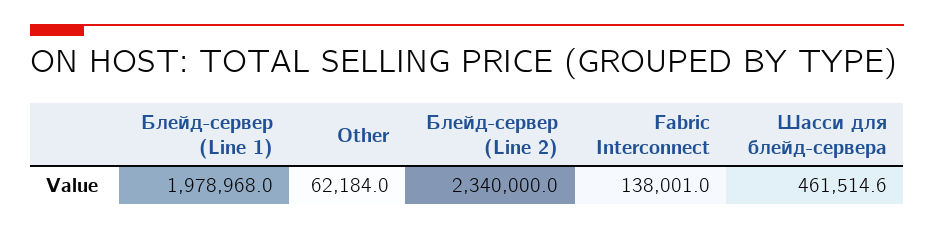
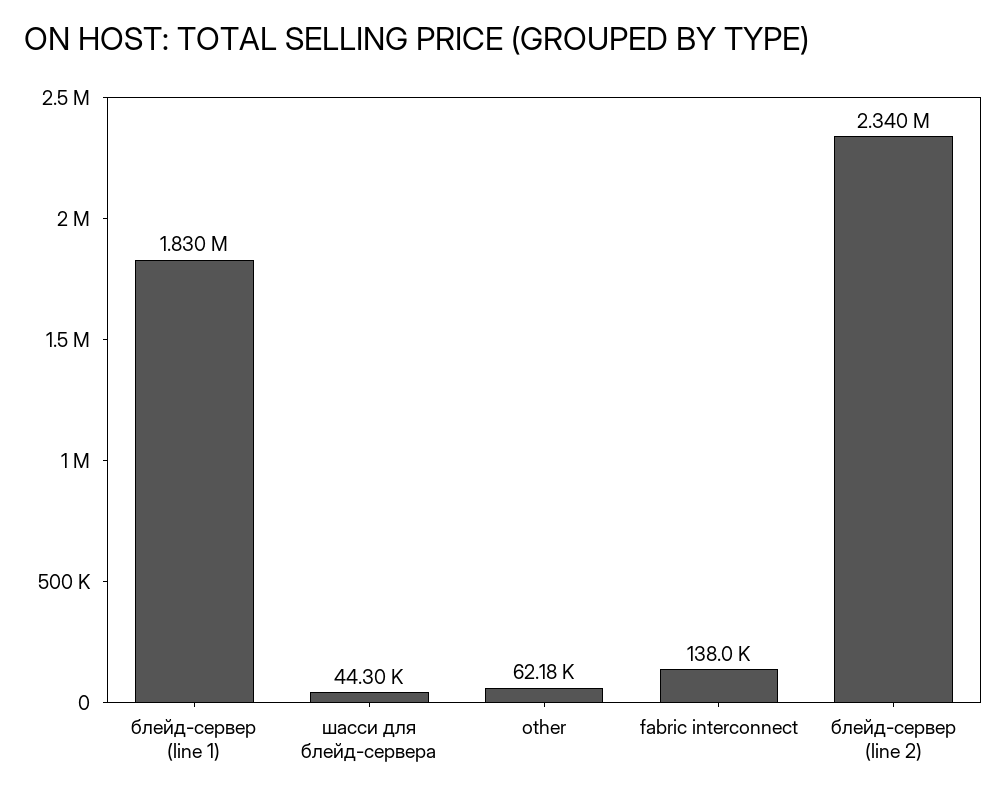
Блейд-сервер (Line 1): 1978968 -> 1830000
Шасси для блейд-сервера: 461514.6 -> 44300

